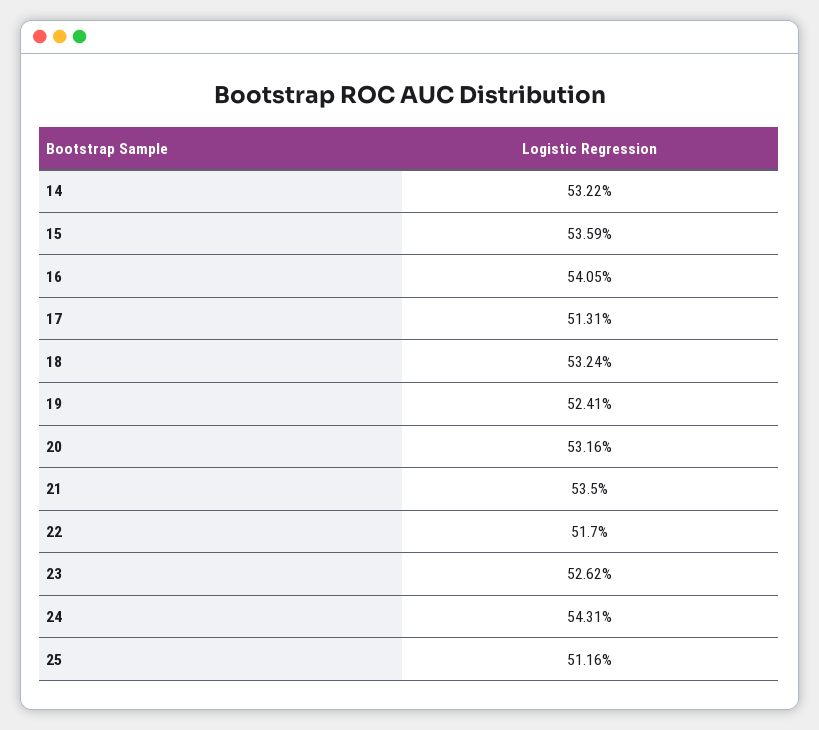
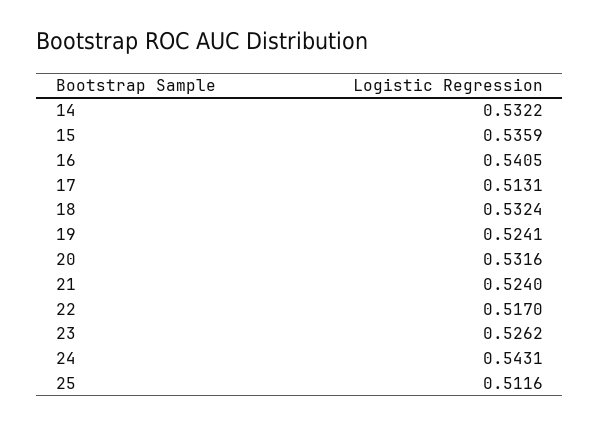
21: 0.535 -> 0.524

